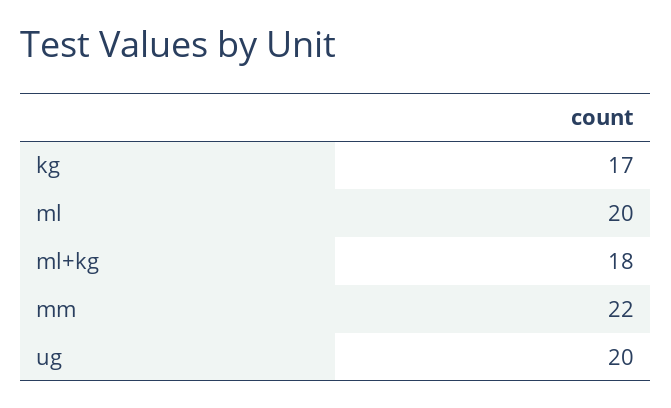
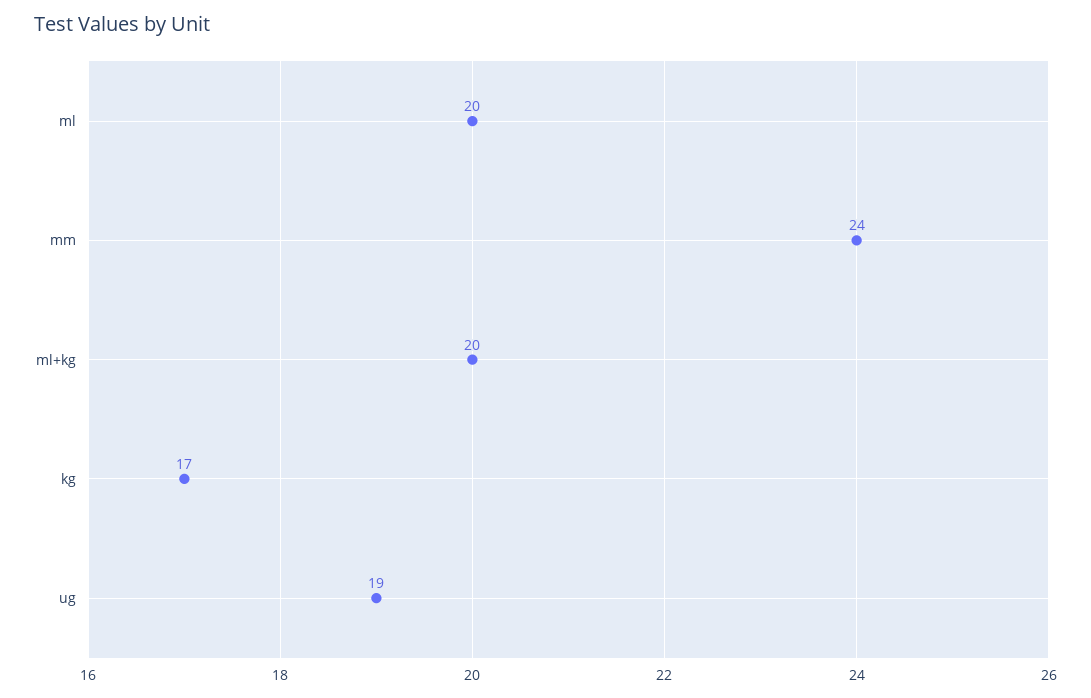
ml+kg: 18 -> 20
mm: 22 -> 24
ug: 20 -> 19

